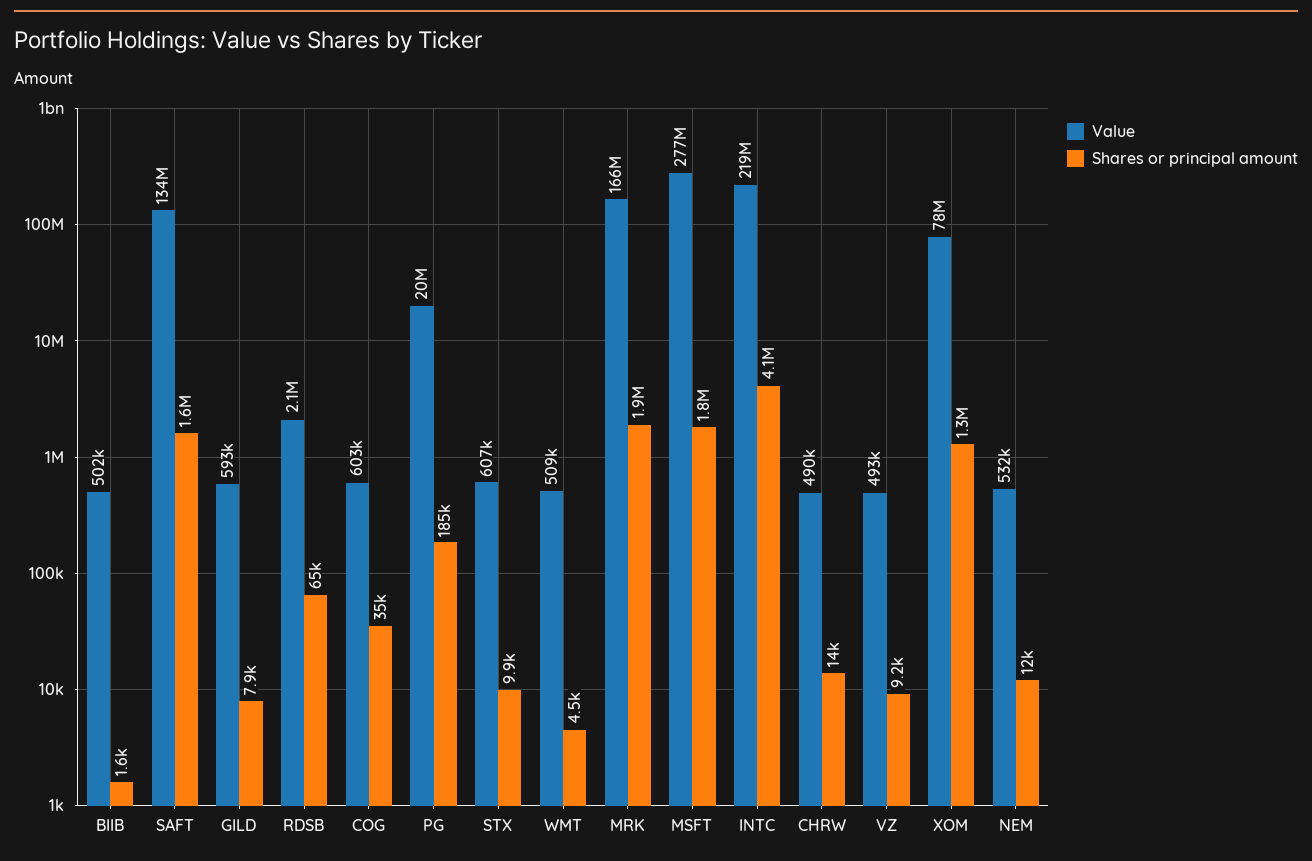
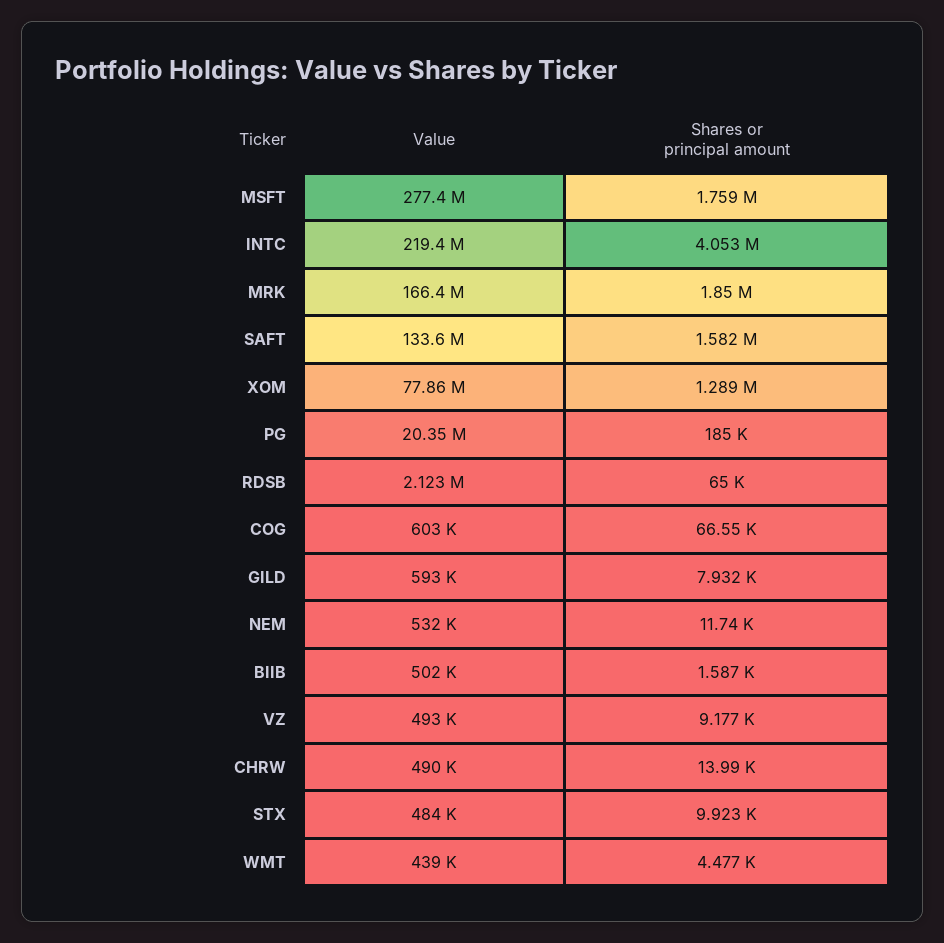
Shares or principal amount, COG: 35000 -> 66550
Value, STX: 607000 -> 484000
Value, WMT: 509000 -> 439000

